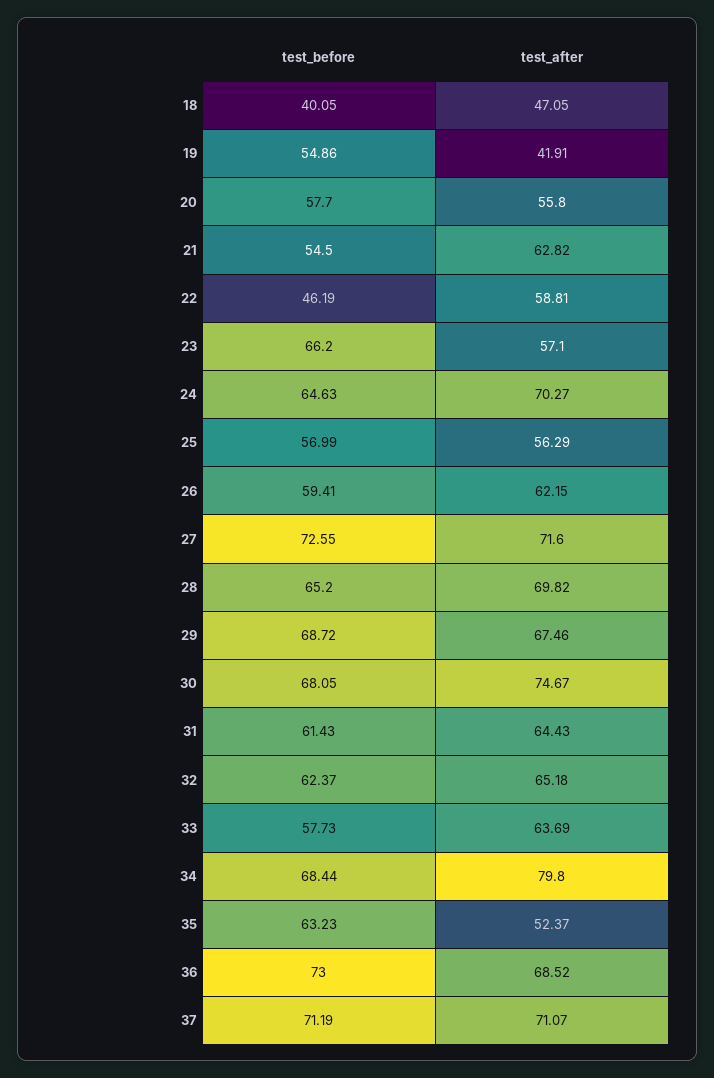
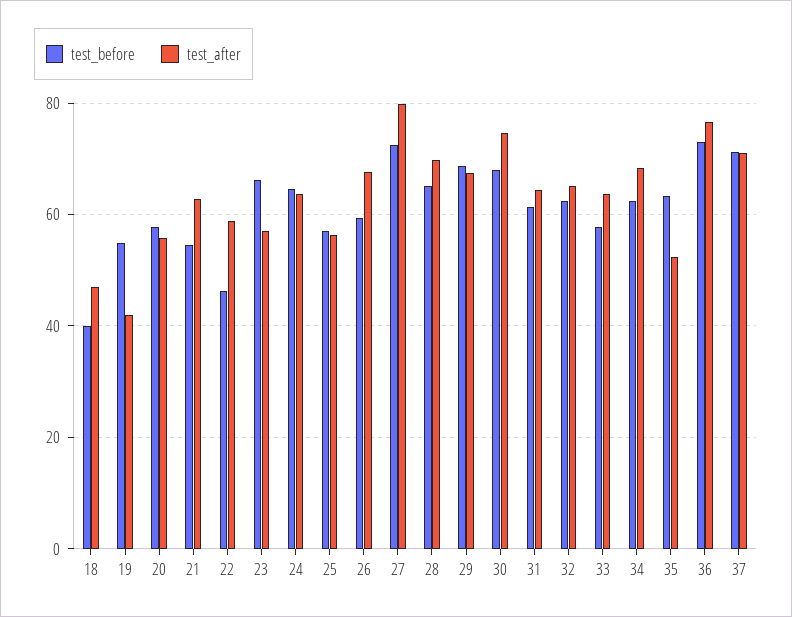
test_after, 24: 70.27 -> 64
test_after, 26: 62.15 -> 68
test_after, 27: 71.6 -> 80
test_before, 34: 68.44 -> 62
test_after, 34: 79.8 -> 68
test_after, 36: 68.52 -> 76

